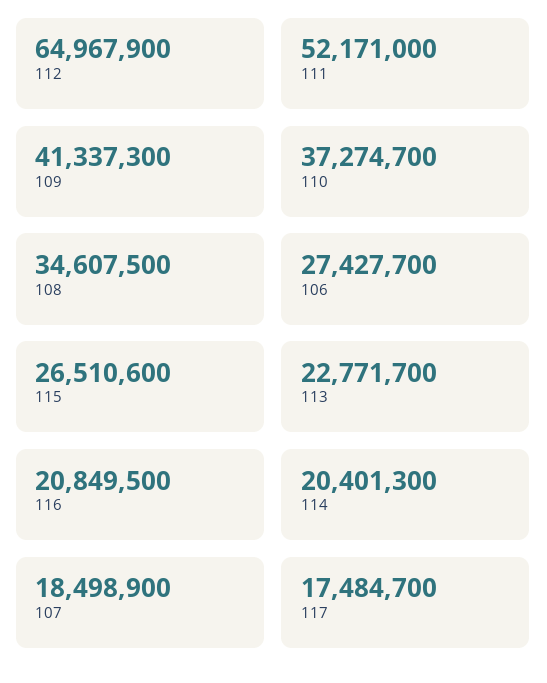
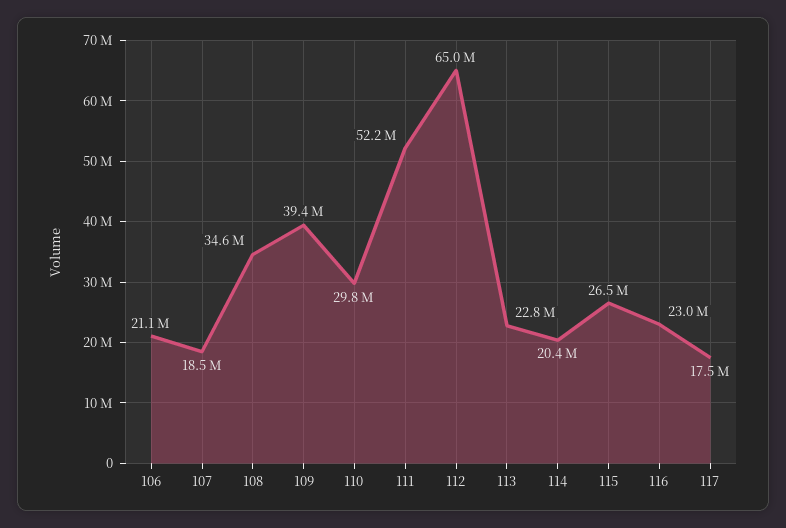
109: 41337300 -> 39400000
110: 37274700 -> 29800000
106: 27427700 -> 21100000
116: 20849500 -> 23000000

